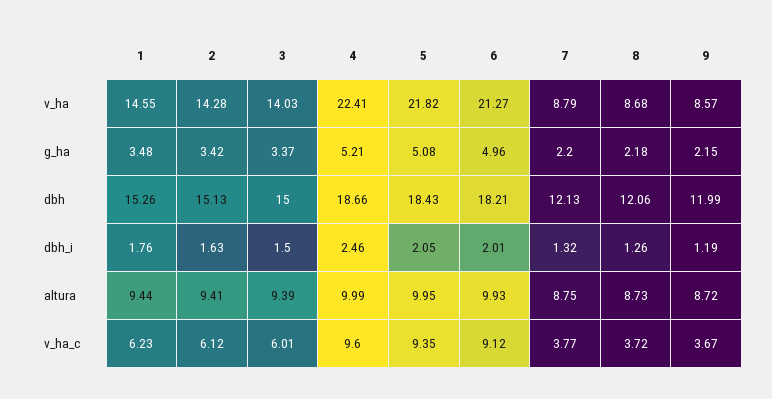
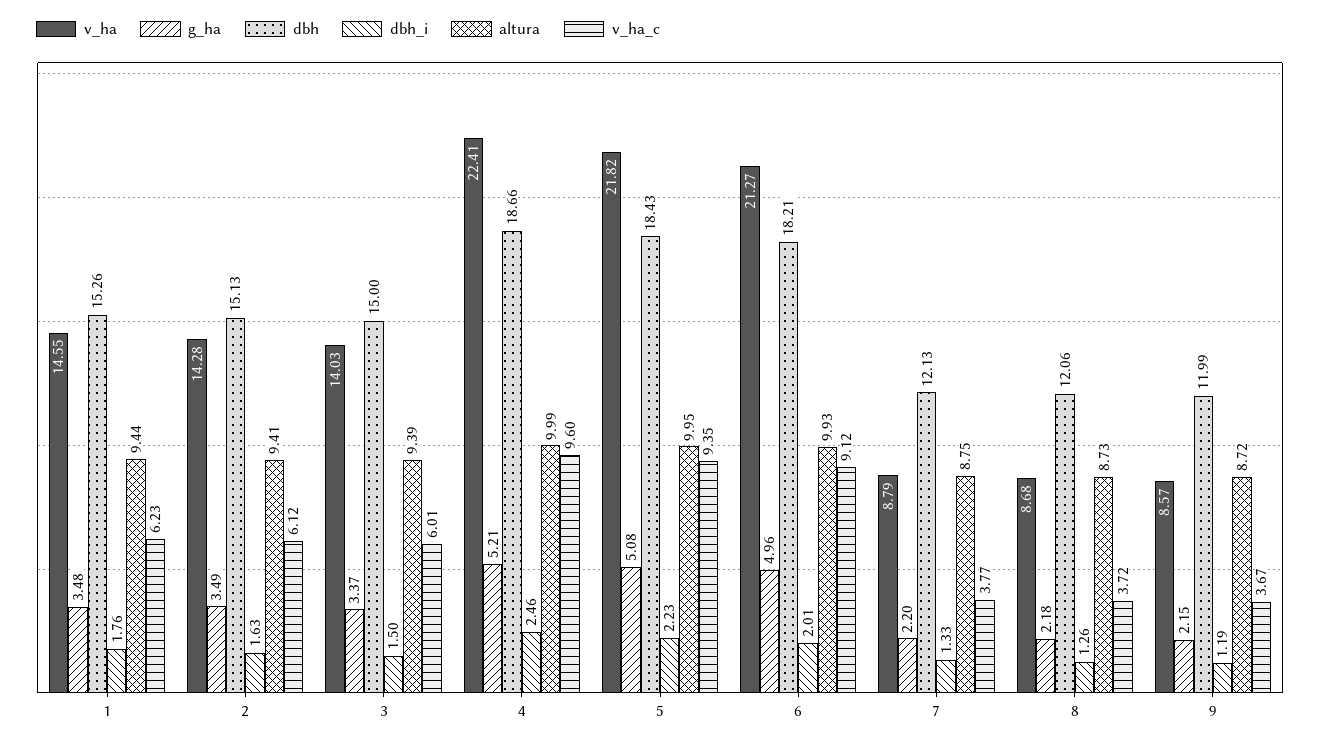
g_ha, 2: 3.42 -> 3.49
dbh_i, 5: 2.05 -> 2.23
dbh_i, 7: 1.32 -> 1.33

